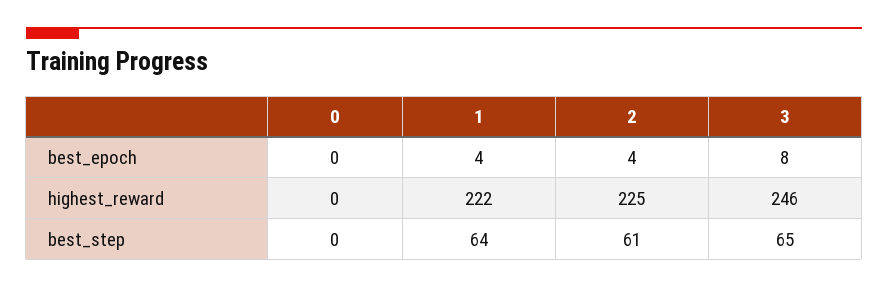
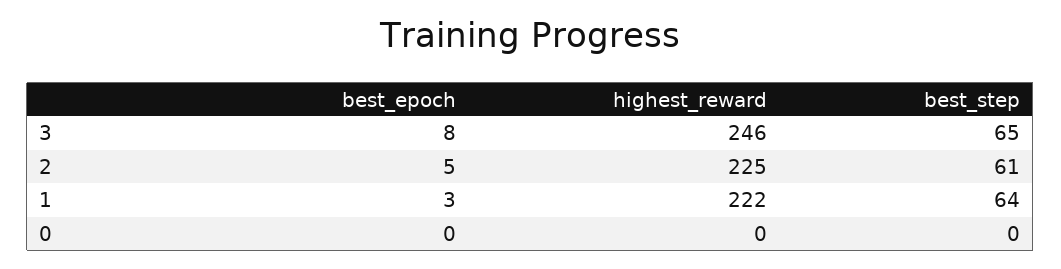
1, best_epoch: 4 -> 3
2, best_epoch: 4 -> 5

